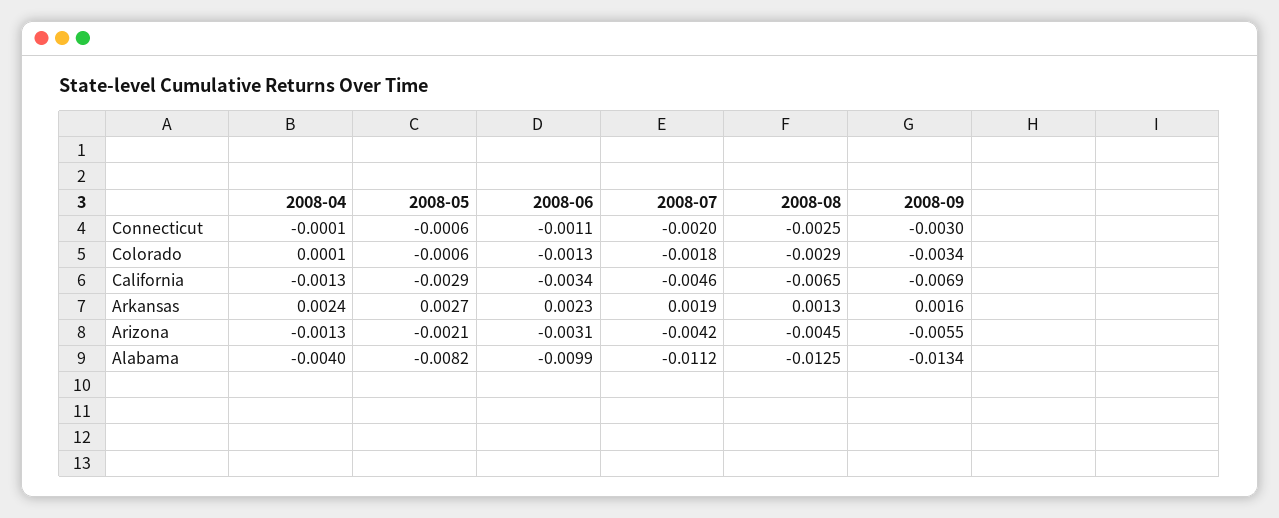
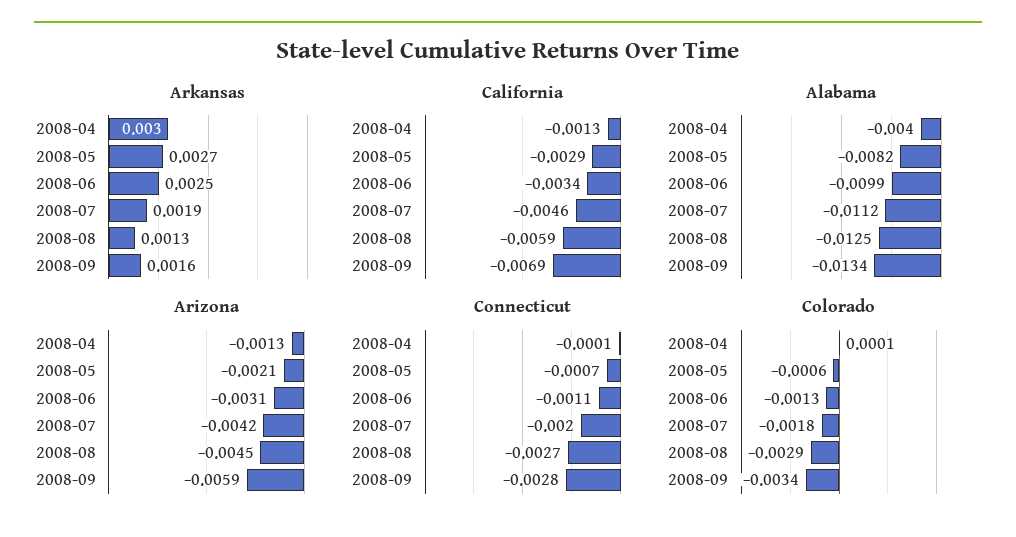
Connecticut, 2008-05: -0.0006 -> -0.0007
Connecticut, 2008-08: -0.0025 -> -0.0027
Connecticut, 2008-09: -0.003 -> -0.0028
California, 2008-08: -0.0065 -> -0.0059
Arkansas, 2008-04: 0.0024 -> 0.003
Arkansas, 2008-06: 0.0023 -> 0.0025
Arizona, 2008-09: -0.0055 -> -0.0059

